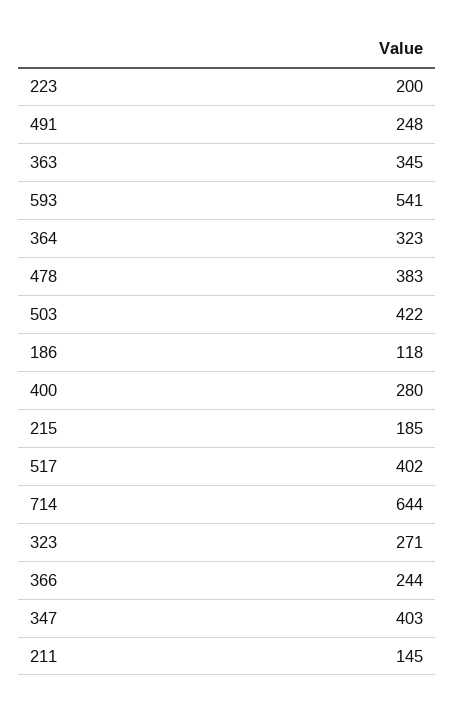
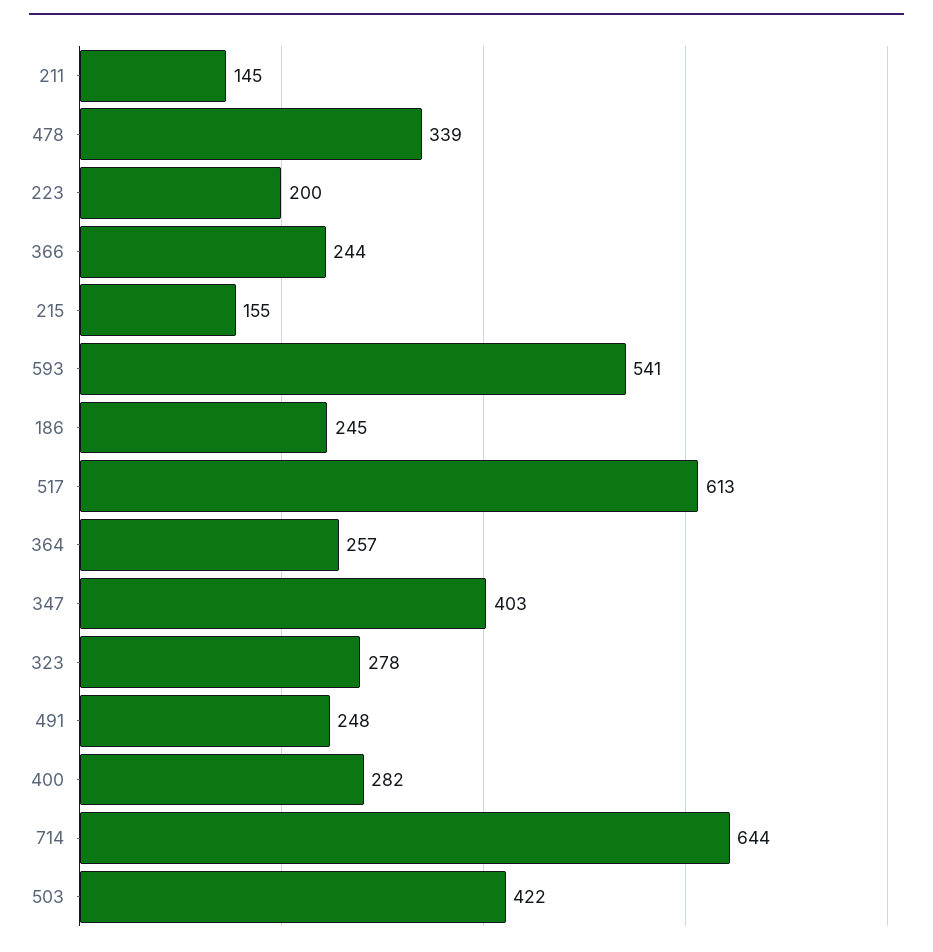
363: 345 -> none
364: 323 -> 257
478: 383 -> 339
186: 118 -> 245
400: 280 -> 282
215: 185 -> 155
517: 402 -> 613
323: 271 -> 278

